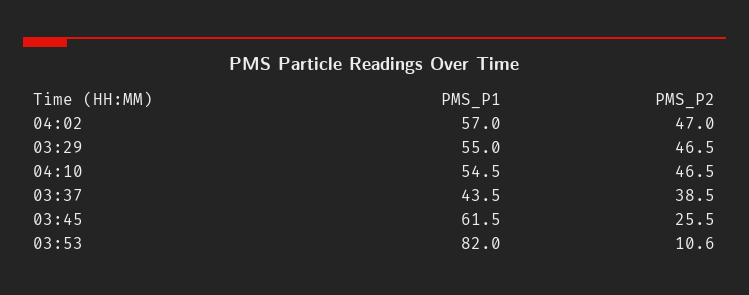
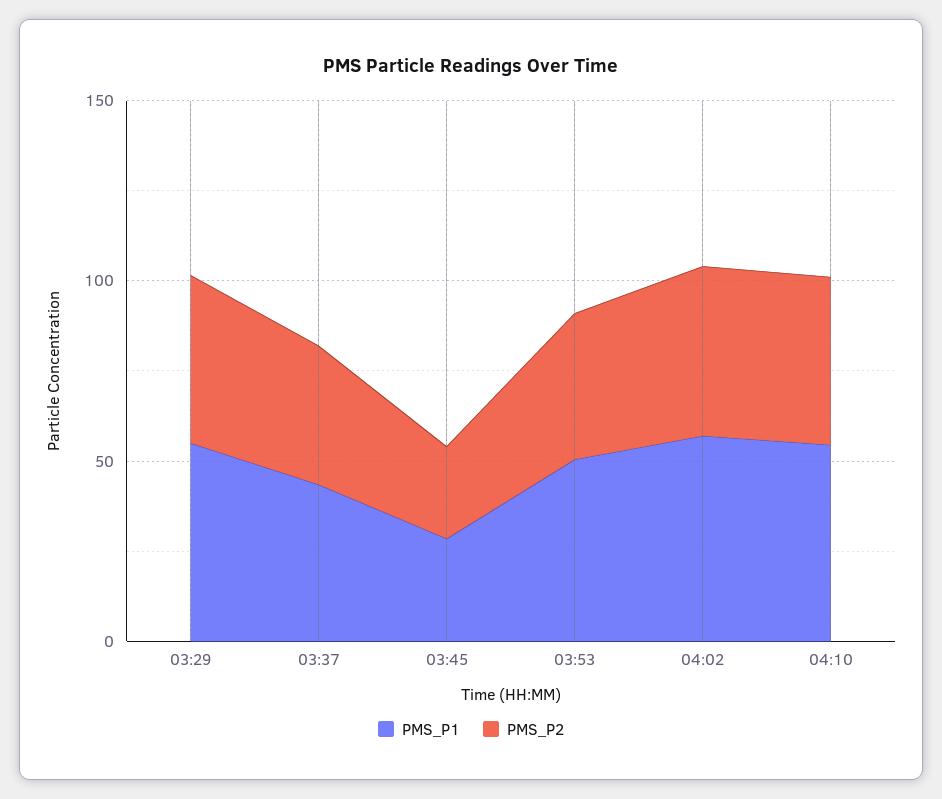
PMS_P1, 03:45: 61.5 -> 30
PMS_P1, 03:53: 82 -> 50
PMS_P2, 03:53: 10.6 -> 40

